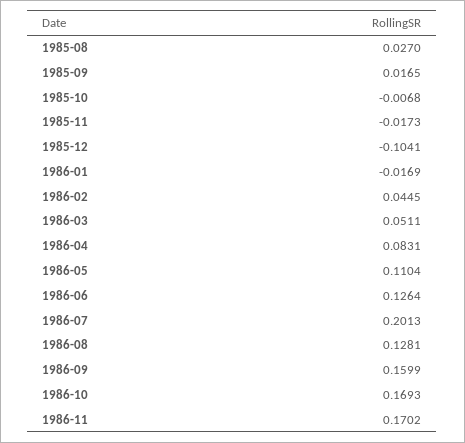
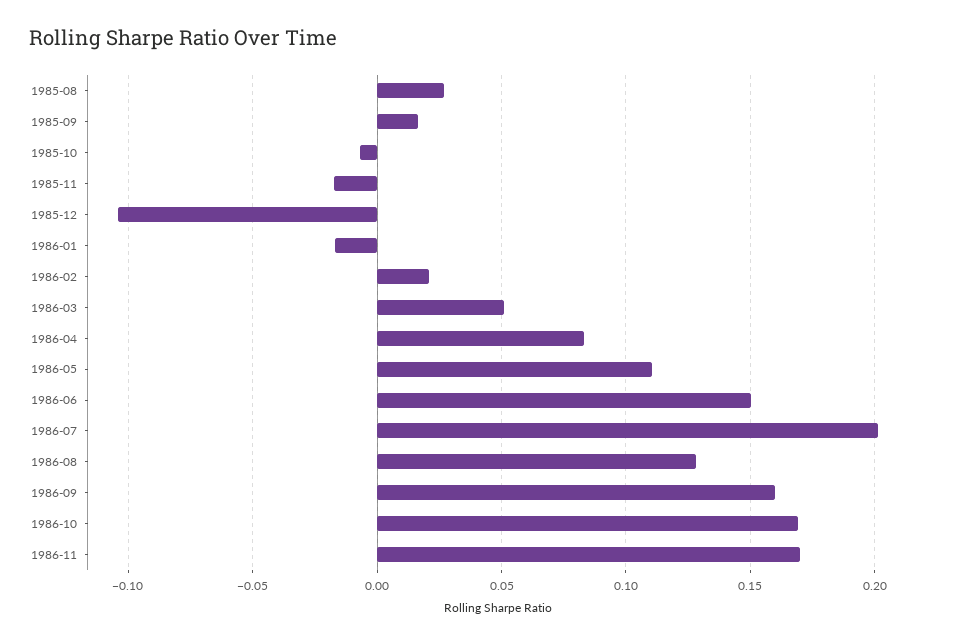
1986-02: 0.0445 -> 0.02
1986-06: 0.1264 -> 0.15

